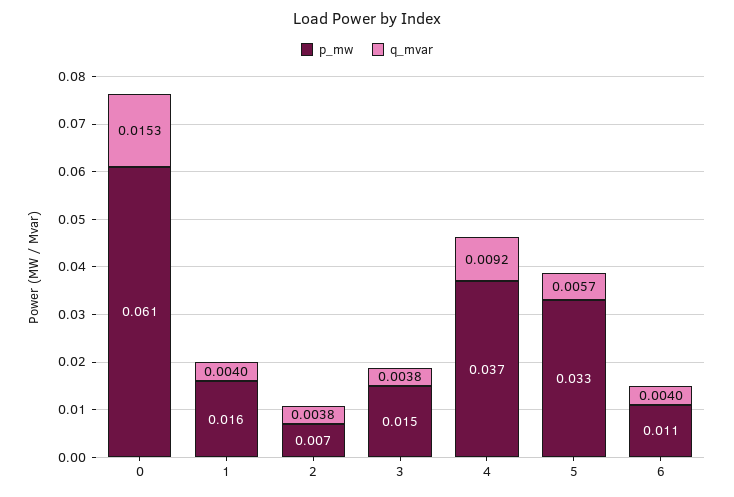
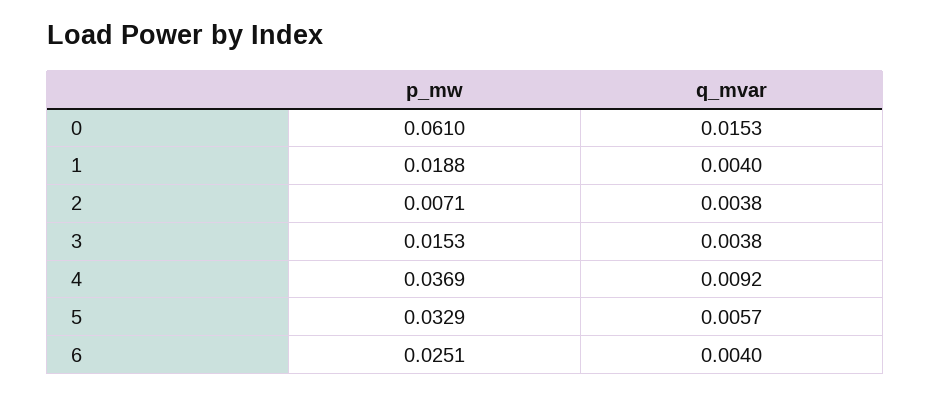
p_mw, 1: 0.016 -> 0.0188
p_mw, 6: 0.011 -> 0.0251

